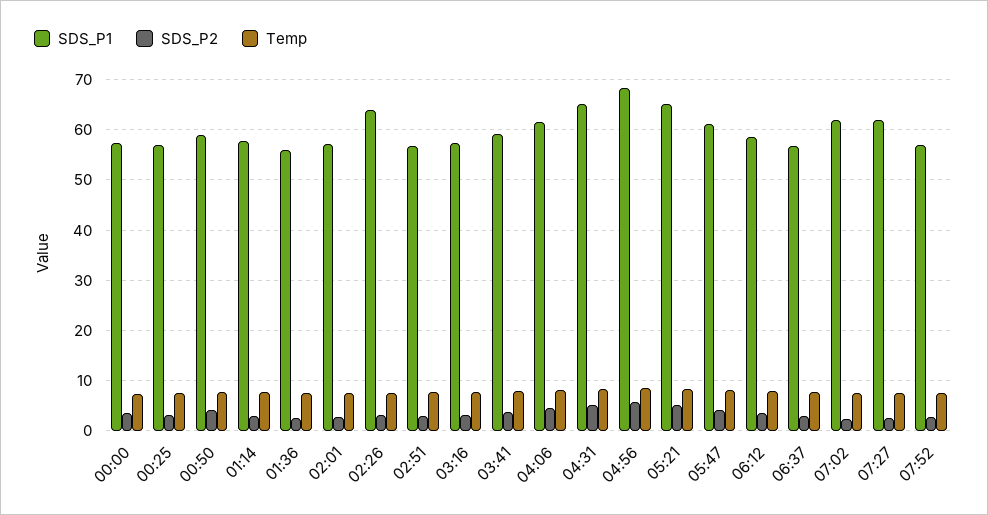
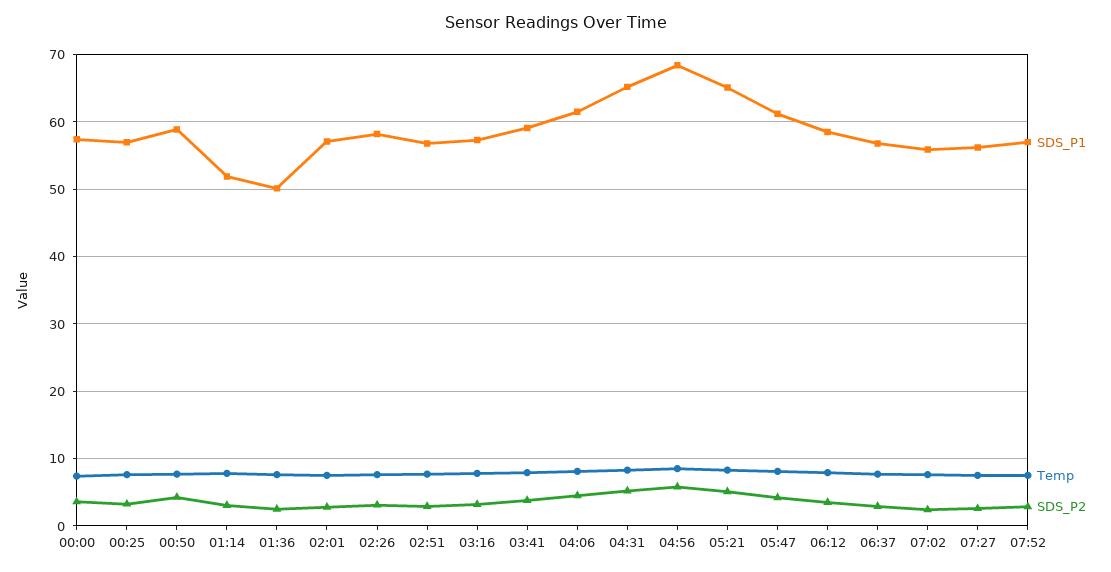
SDS_P1, 01:14: 58 -> 52
SDS_P1, 01:36: 56 -> 50
SDS_P1, 02:26: 64 -> 58
SDS_P1, 07:02: 62 -> 56
SDS_P1, 07:27: 62 -> 56

